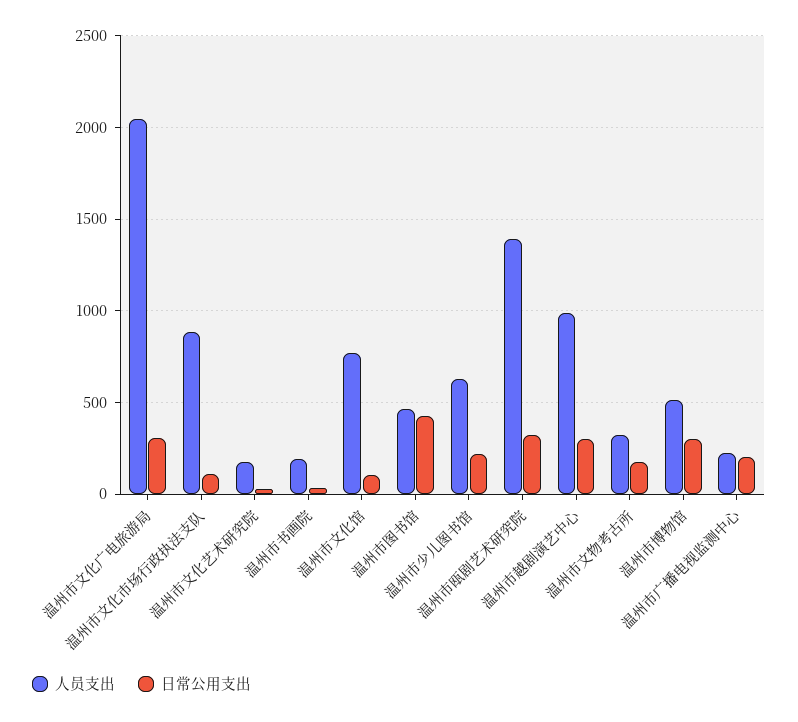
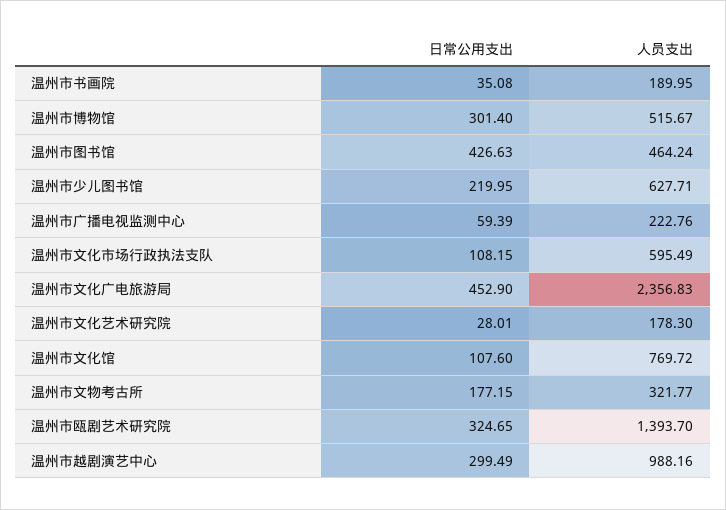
人员支出, 温州市文化广电旅游局: 2050 -> 2356.83
日常公用支出, 温州市文化广电旅游局: 300 -> 452.9
人员支出, 温州市文化市场行政执法支队: 900 -> 595.49
日常公用支出, 温州市广播电视监测中心: 200 -> 59.39

